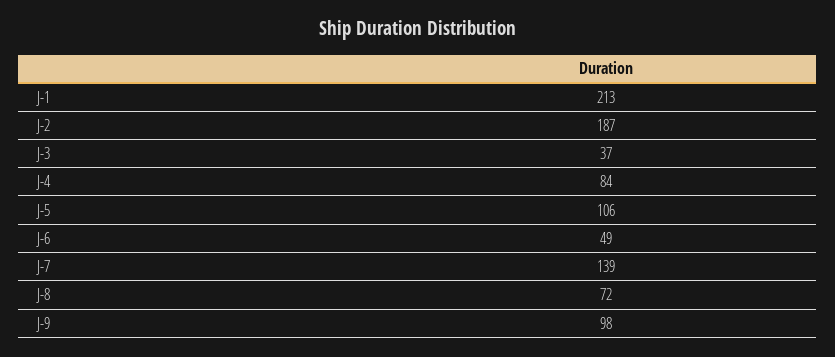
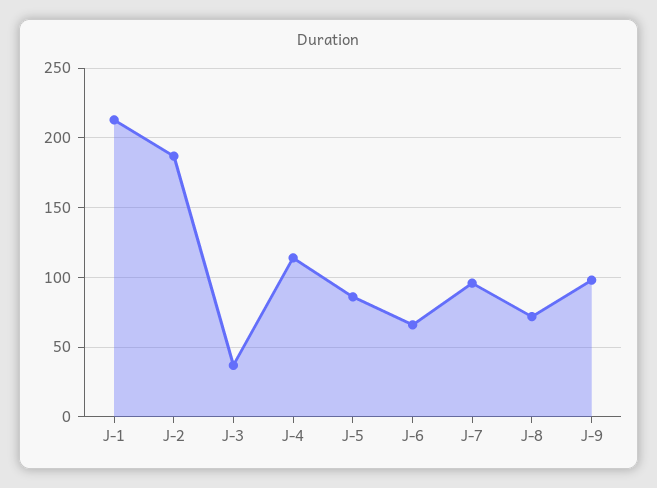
J-4: 84 -> 115
J-5: 106 -> 85
J-6: 49 -> 65
J-7: 139 -> 95

